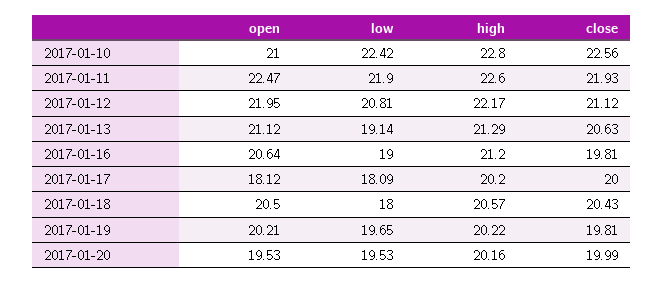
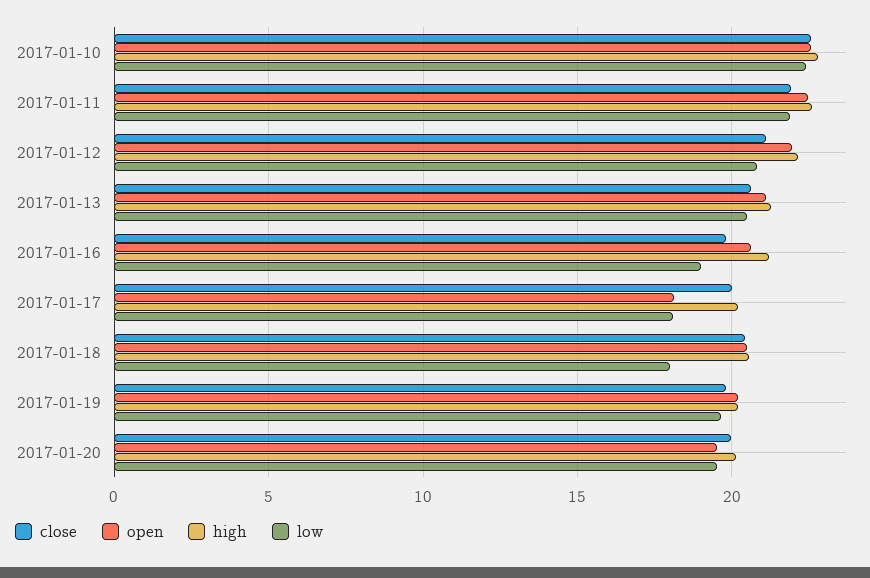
open, 2017-01-10: 21 -> 22.5
low, 2017-01-13: 19.14 -> 20.5

